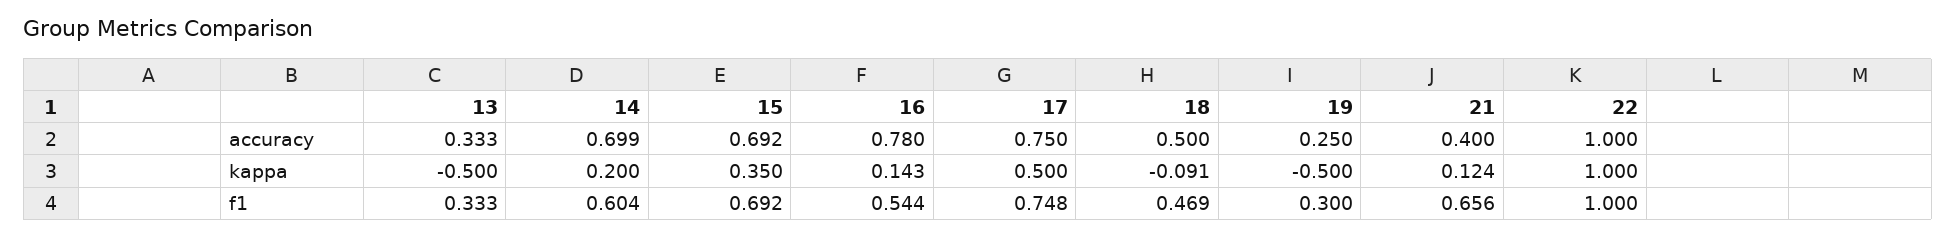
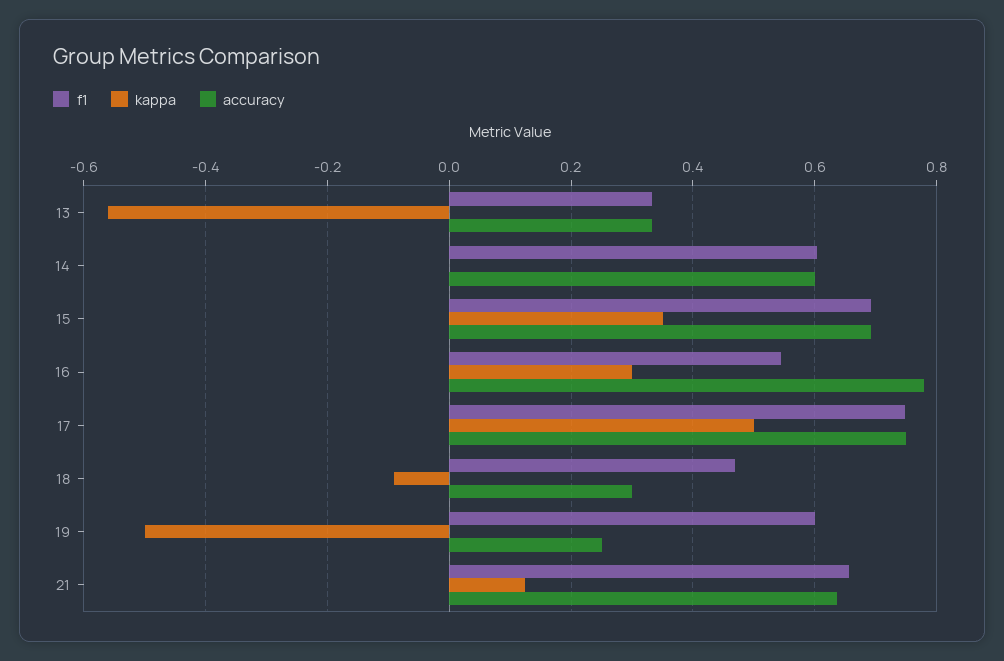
accuracy, 14: 0.699 -> 0.6
accuracy, 18: 0.5 -> 0.3
accuracy, 21: 0.4 -> 0.64
accuracy, 22: 1 -> none
kappa, 13: -0.5 -> -0.56
kappa, 14: 0.2 -> 0
kappa, 16: 0.143 -> 0.3
kappa, 22: 1 -> none
f1, 19: 0.3 -> 0.6
f1, 22: 1 -> none

